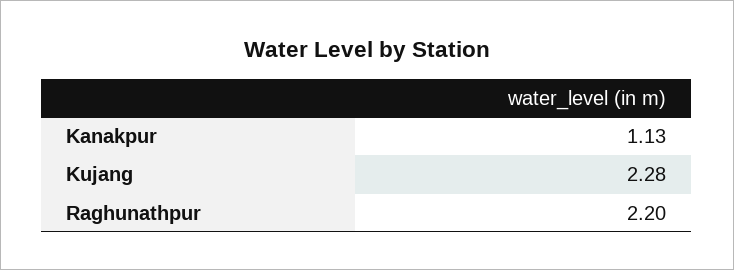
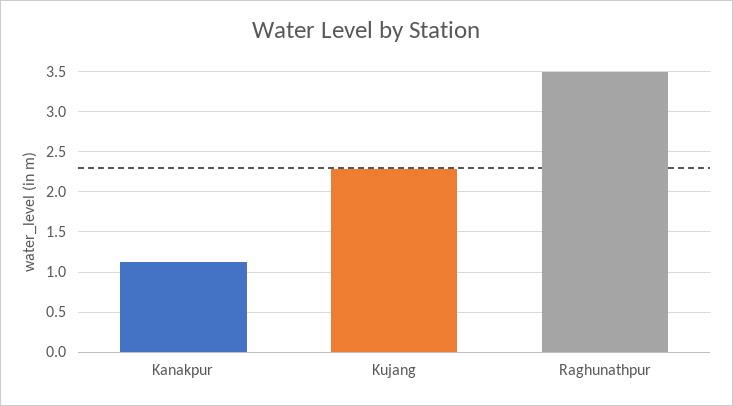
Raghunathpur: 2.2 -> 3.5

